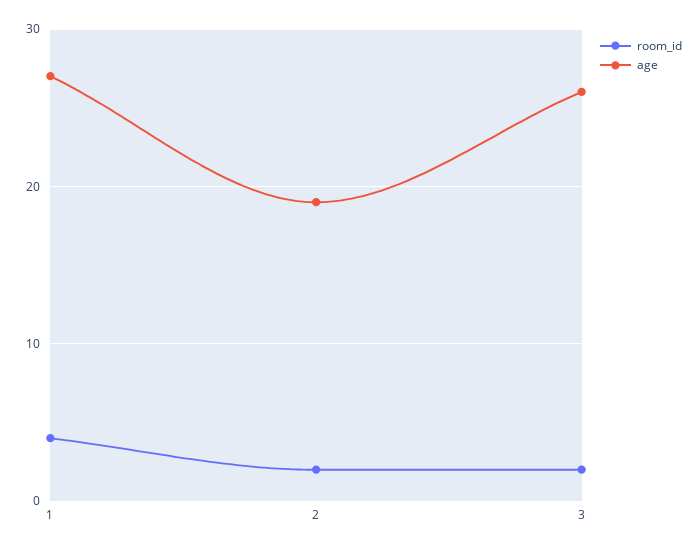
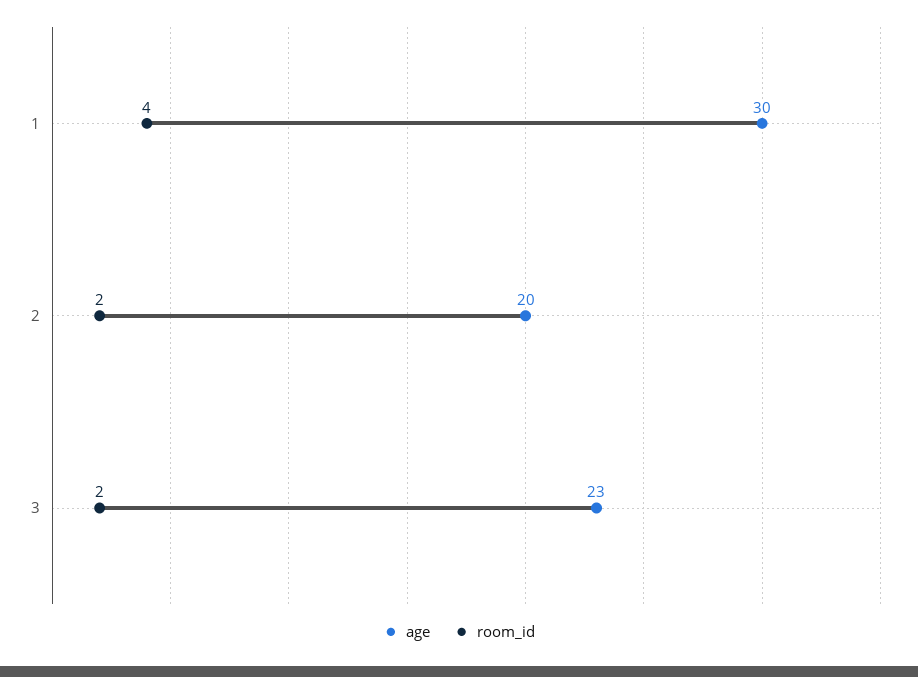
age, 1: 27 -> 30
age, 2: 19 -> 20
age, 3: 26 -> 23

